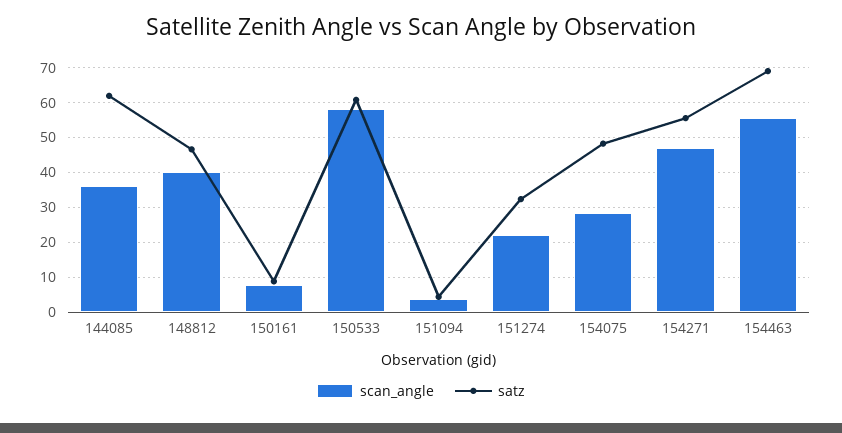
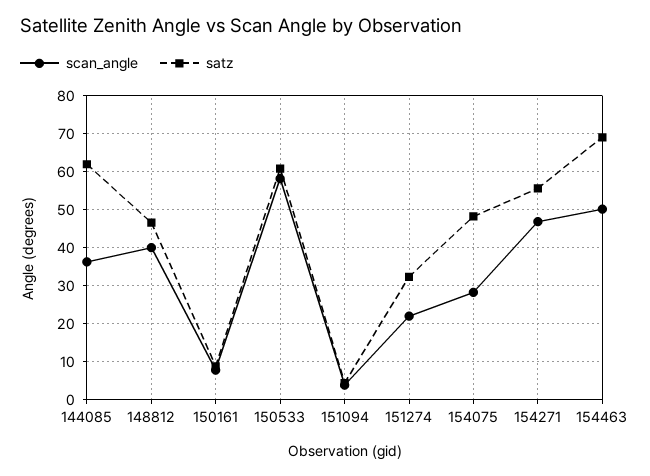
scan_angle, 154463: 56 -> 50

